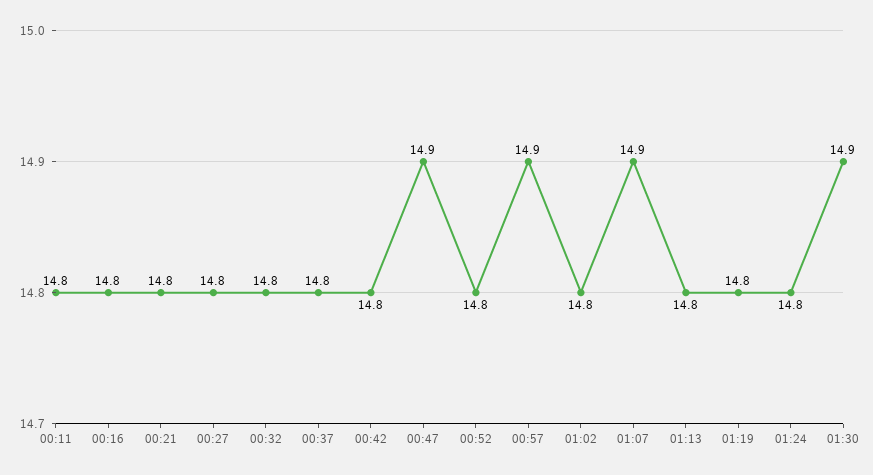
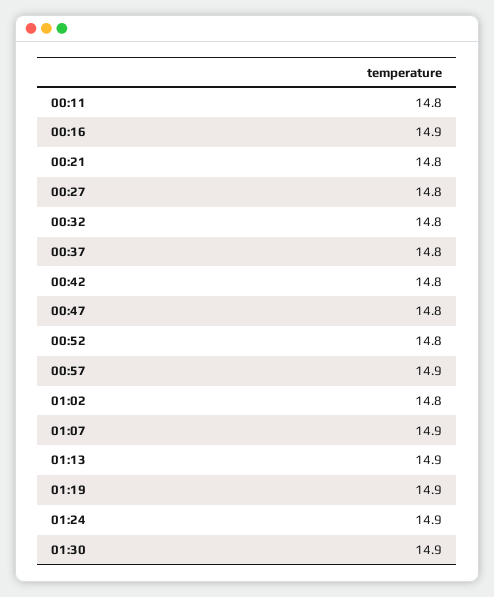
00:16: 14.8 -> 14.9
00:47: 14.9 -> 14.8
01:13: 14.8 -> 14.9
01:19: 14.8 -> 14.9
01:24: 14.8 -> 14.9

